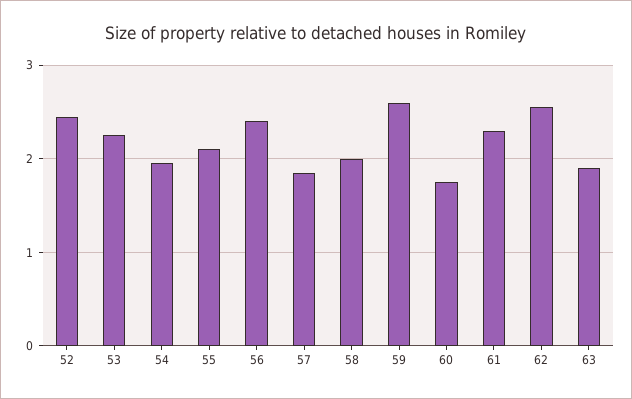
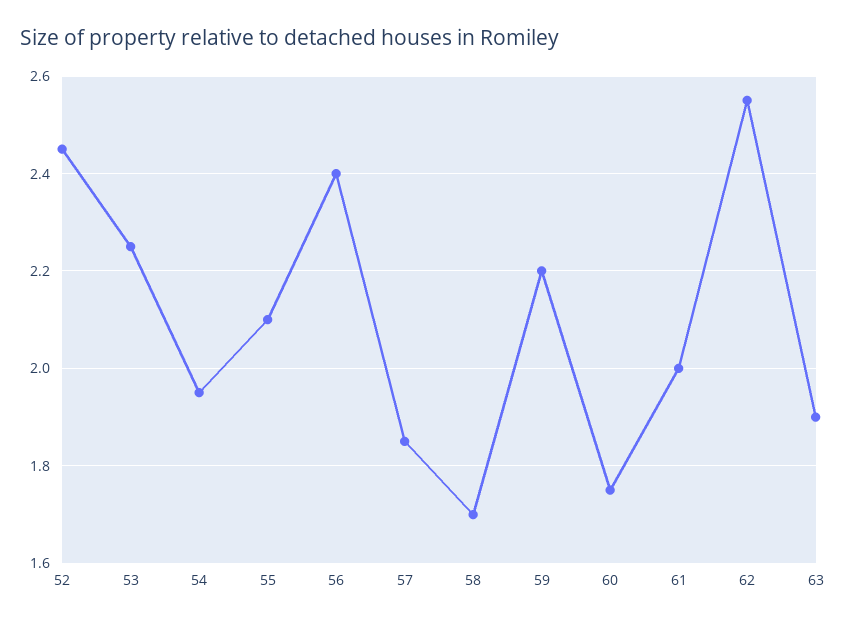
58: 2 -> 1.7
59: 2.6 -> 2.2
61: 2.3 -> 2

